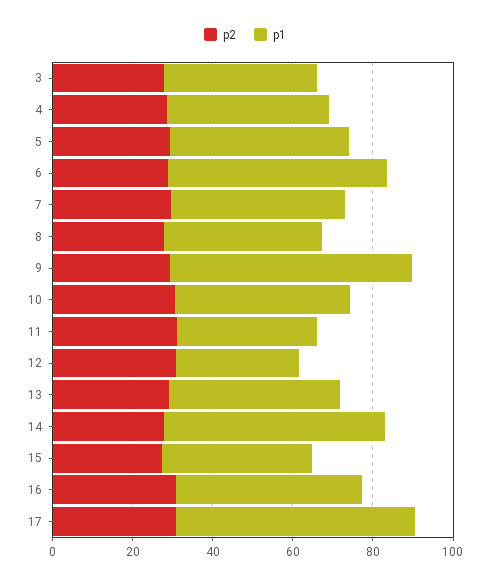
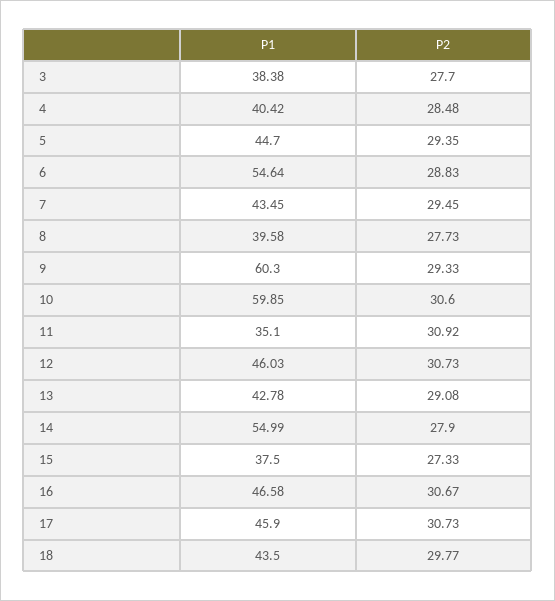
p1, 10: 45 -> 59.85
p1, 12: 30 -> 46.03
p1, 17: 60 -> 45.9
p1, 18: none -> 43.5
p2, 18: none -> 29.77

